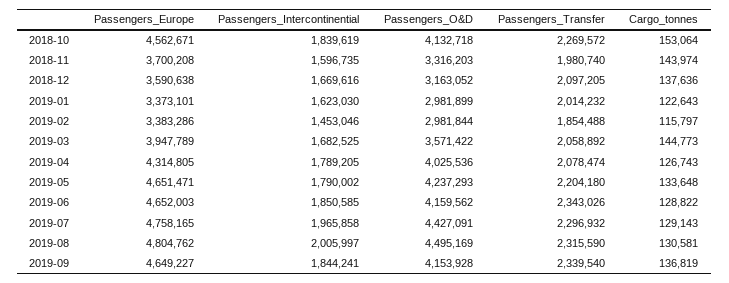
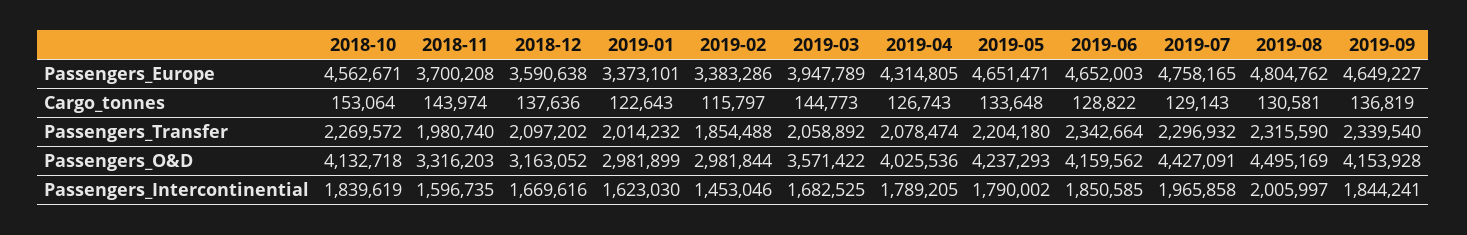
Passengers_Transfer, 2018-12: 2097205 -> 2097202
Passengers_Transfer, 2019-06: 2343026 -> 2342664

